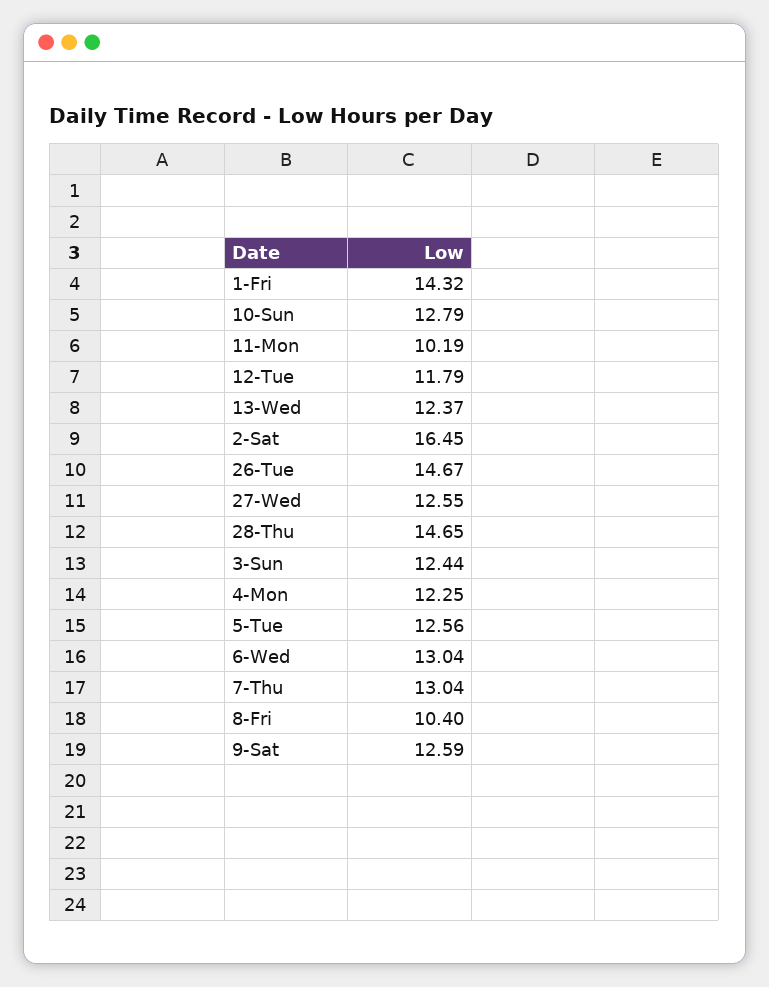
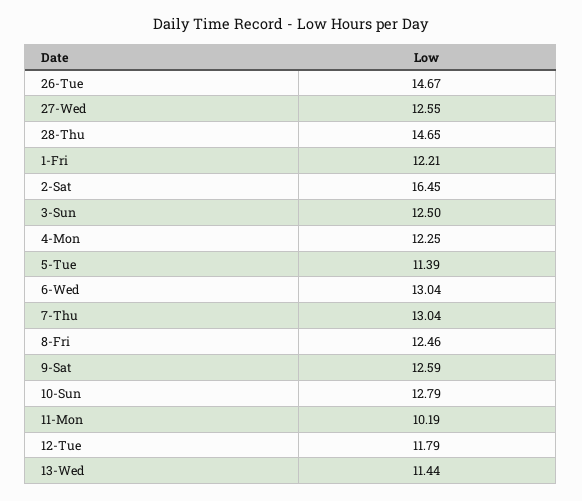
1-Fri: 14.32 -> 12.21
13-Wed: 12.37 -> 11.44
3-Sun: 12.44 -> 12.5
5-Tue: 12.56 -> 11.39
8-Fri: 10.4 -> 12.46

